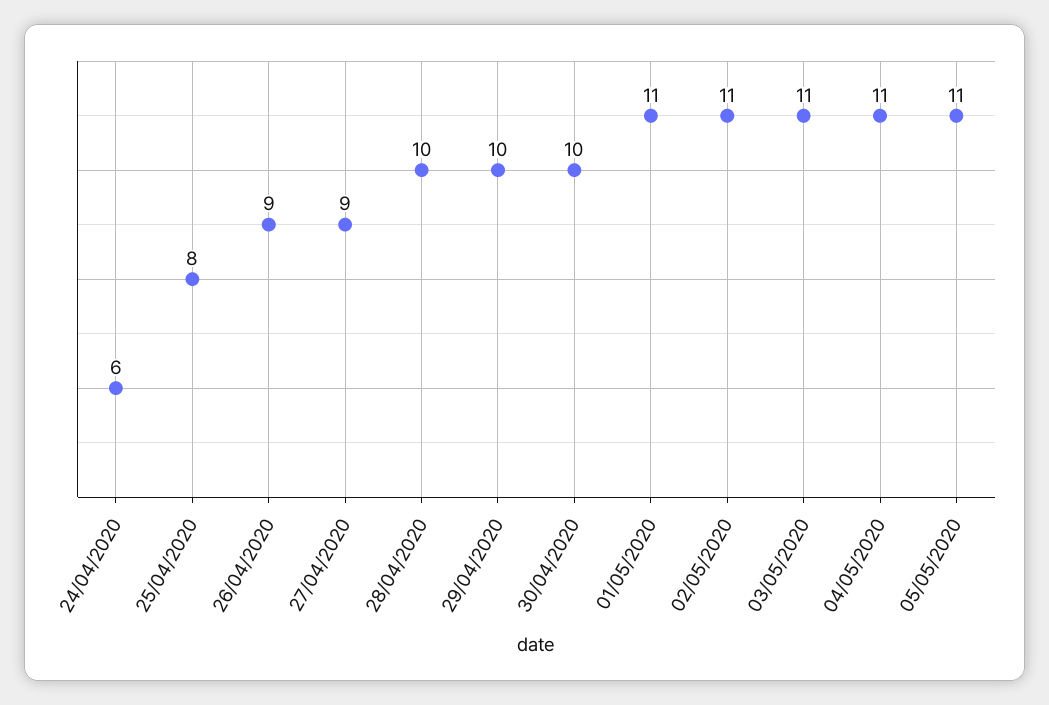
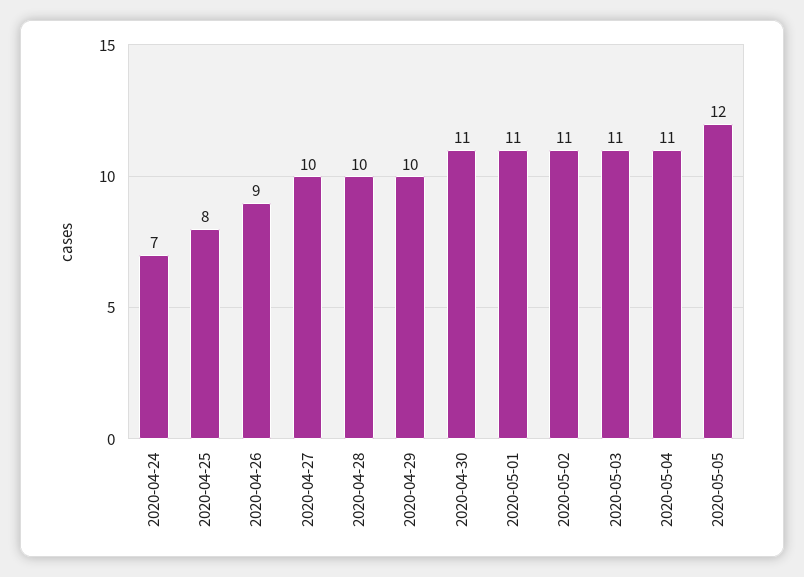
24/04/2020: 6 -> 7
27/04/2020: 9 -> 10
30/04/2020: 10 -> 11
05/05/2020: 11 -> 12

